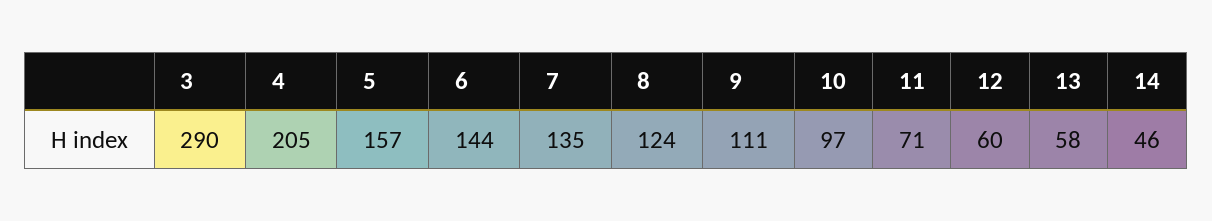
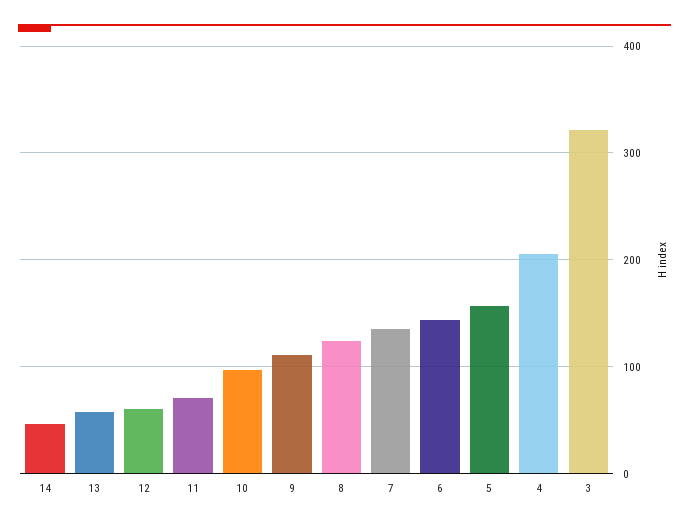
3: 290 -> 320

